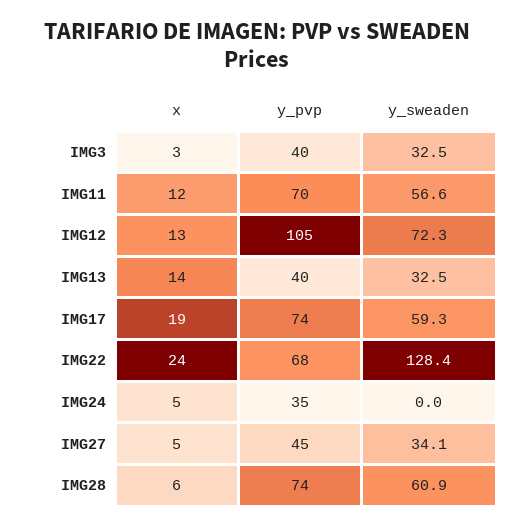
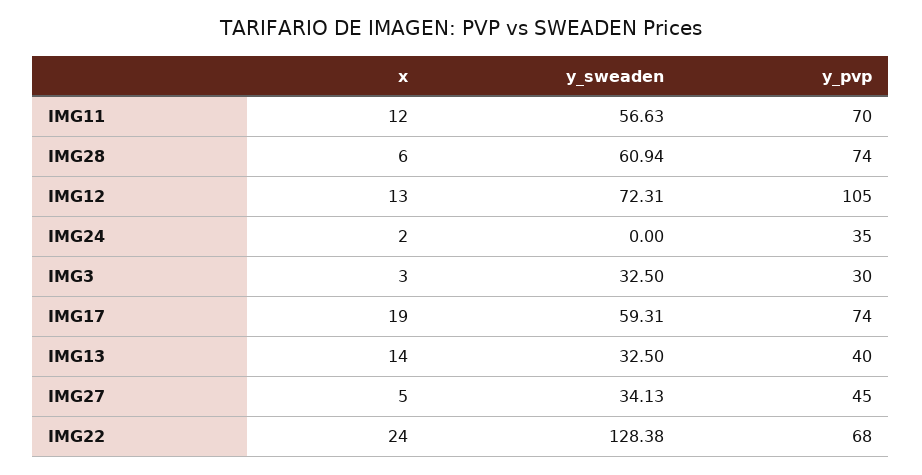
y_pvp, IMG3: 40 -> 30
x, IMG24: 5 -> 2

